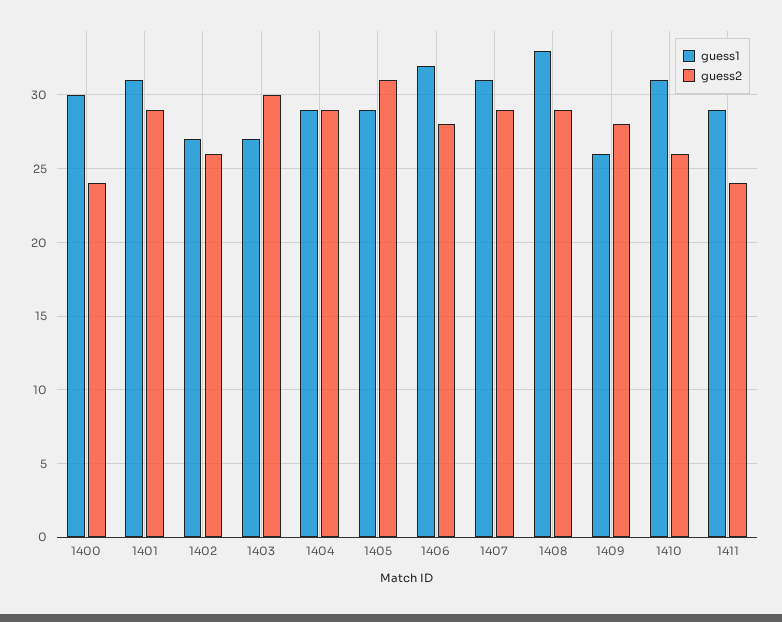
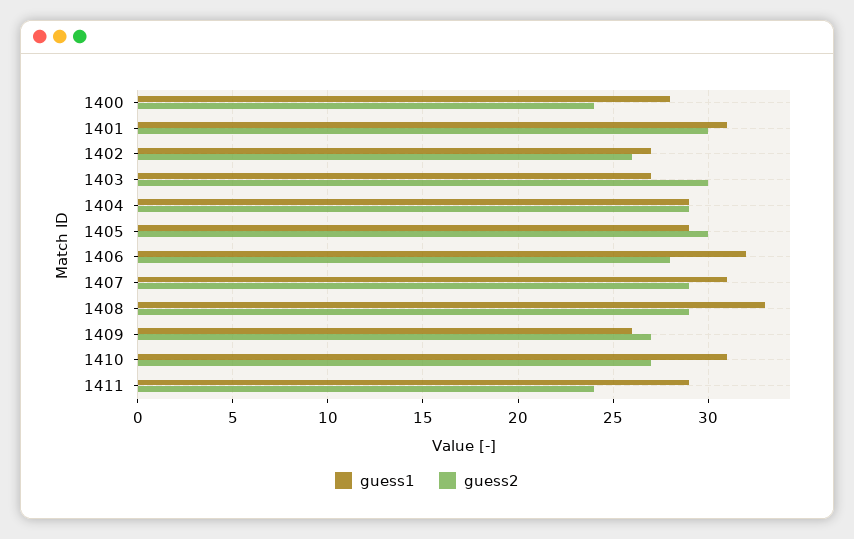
guess1, 1400: 30 -> 28
guess2, 1401: 29 -> 30
guess2, 1405: 31 -> 30
guess2, 1409: 28 -> 27
guess2, 1410: 26 -> 27

